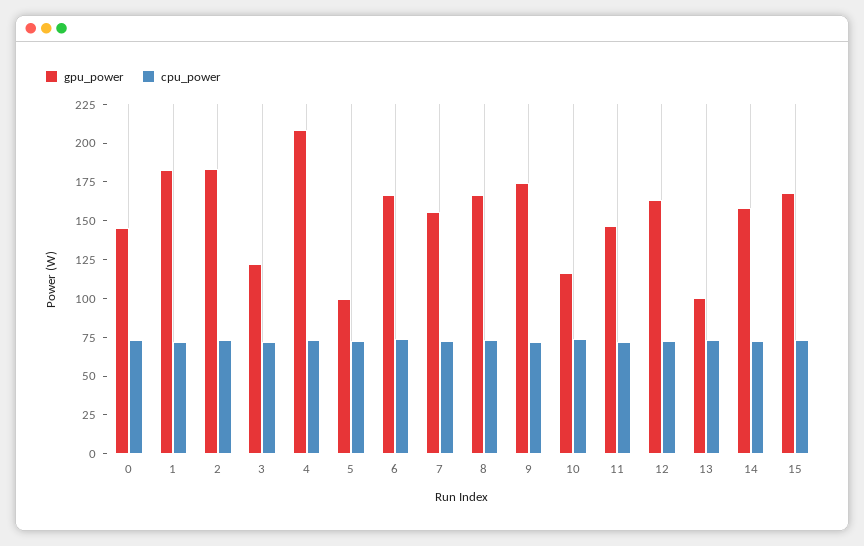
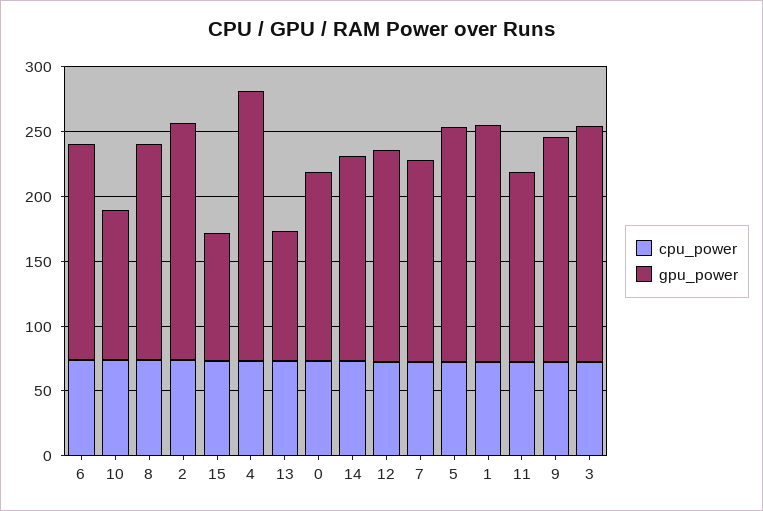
gpu_power, 3: 125 -> 180
gpu_power, 5: 100 -> 180
gpu_power, 15: 175 -> 100

